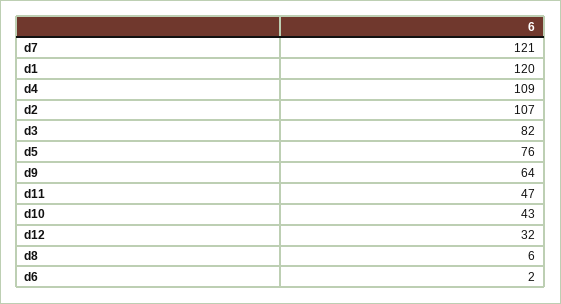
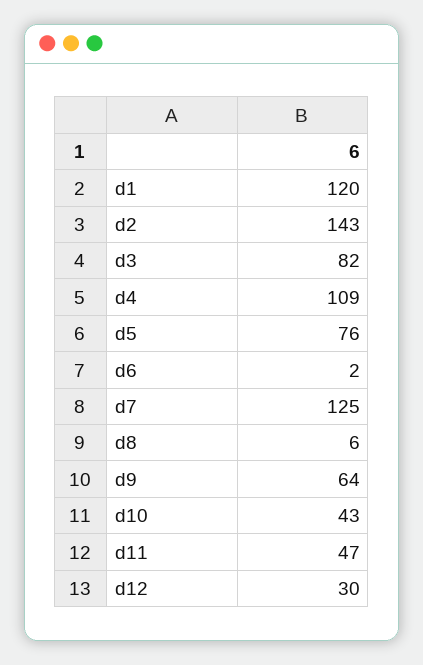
d7: 121 -> 125
d2: 107 -> 143
d12: 32 -> 30

